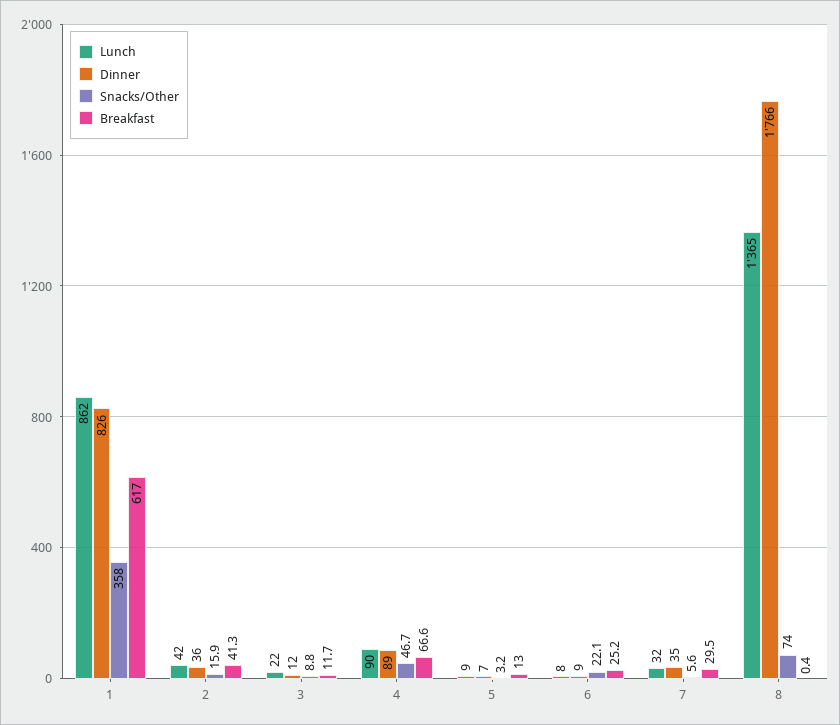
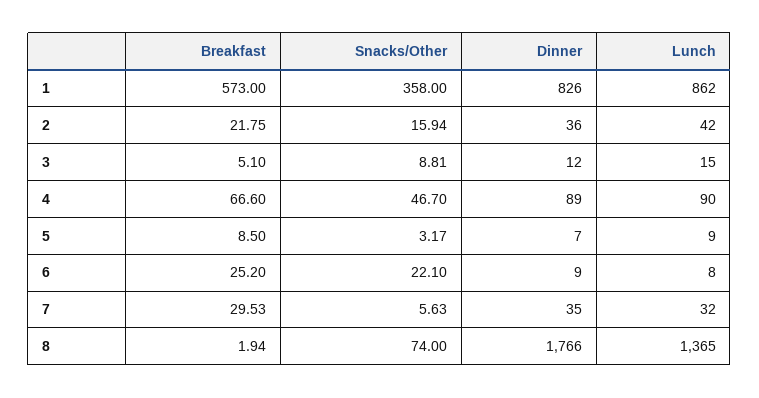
Breakfast, 1: 617 -> 573
Breakfast, 2: 41.3 -> 21.75
Lunch, 3: 22 -> 15
Breakfast, 3: 11.7 -> 5.1
Breakfast, 5: 13 -> 8.5
Breakfast, 8: 0.4 -> 1.94

